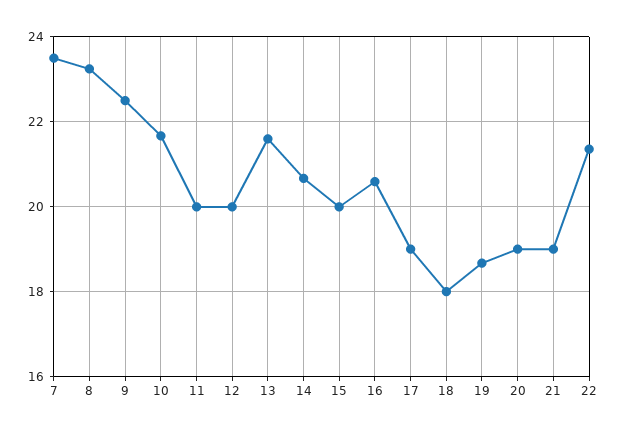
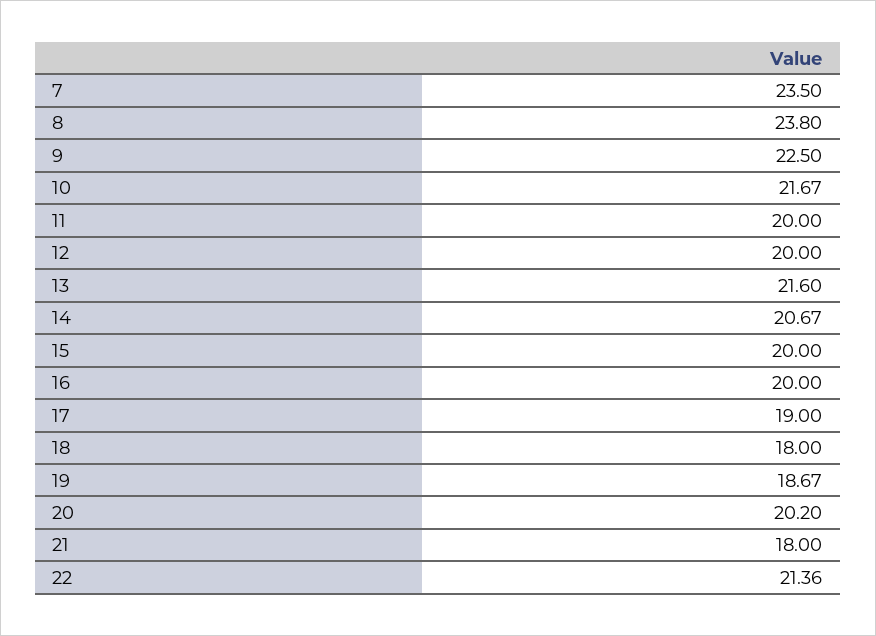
8: 23.2 -> 23.8
16: 20.6 -> 20
20: 19 -> 20.2
21: 19 -> 18

